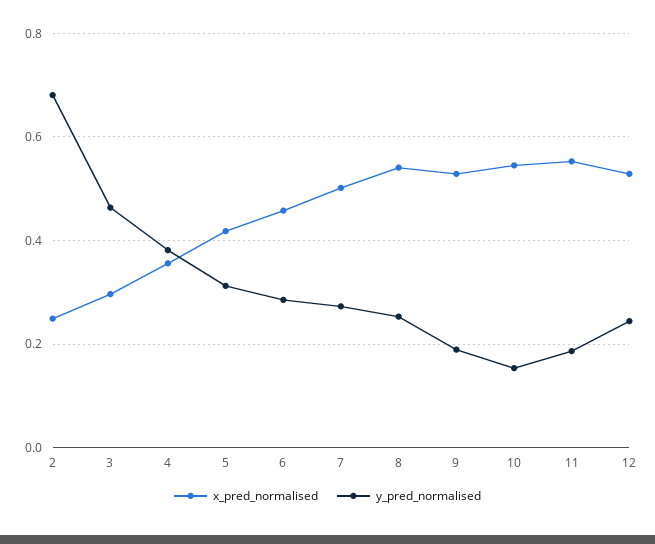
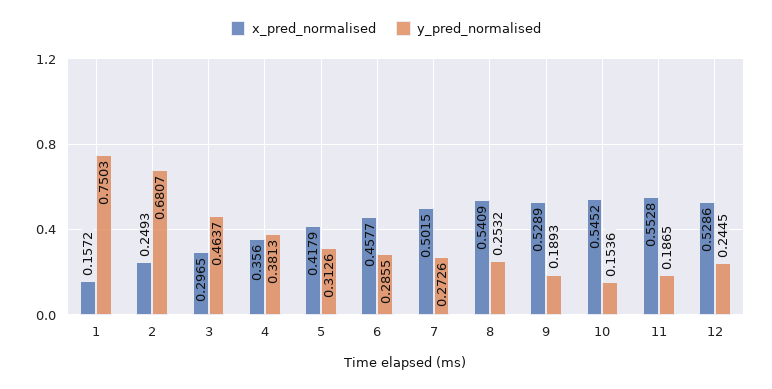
x_pred_normalised, 1: none -> 0.1572
y_pred_normalised, 1: none -> 0.7503

